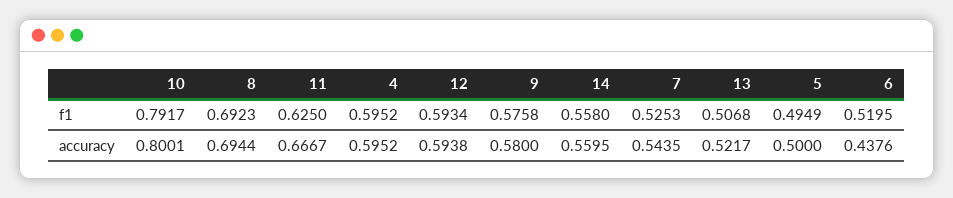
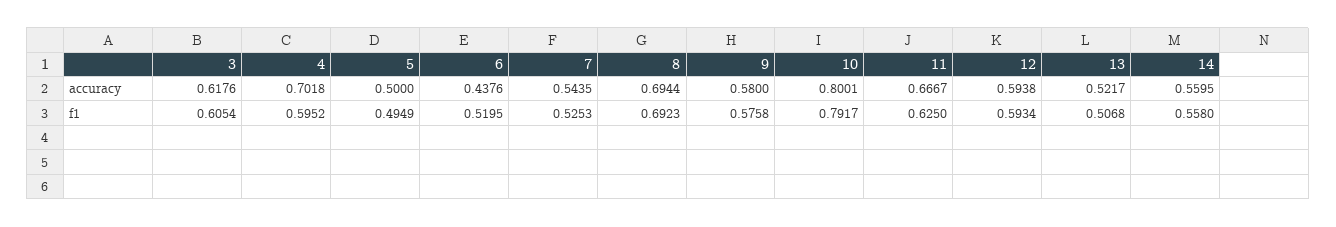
4, accuracy: 0.5952 -> 0.7018
3, accuracy: none -> 0.6176
3, f1: none -> 0.6054

